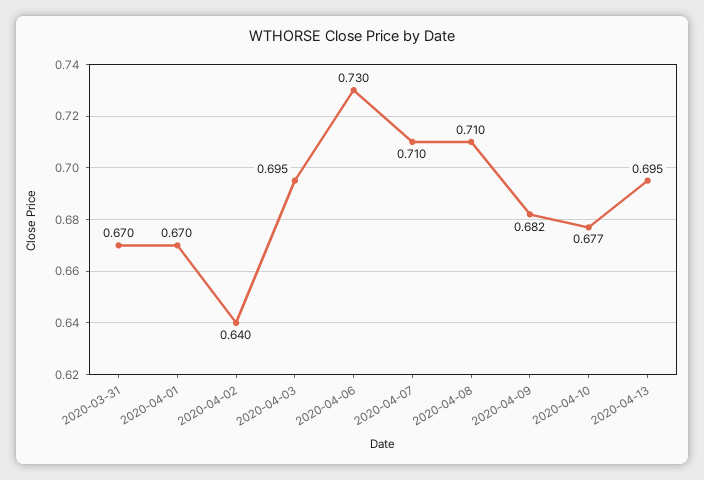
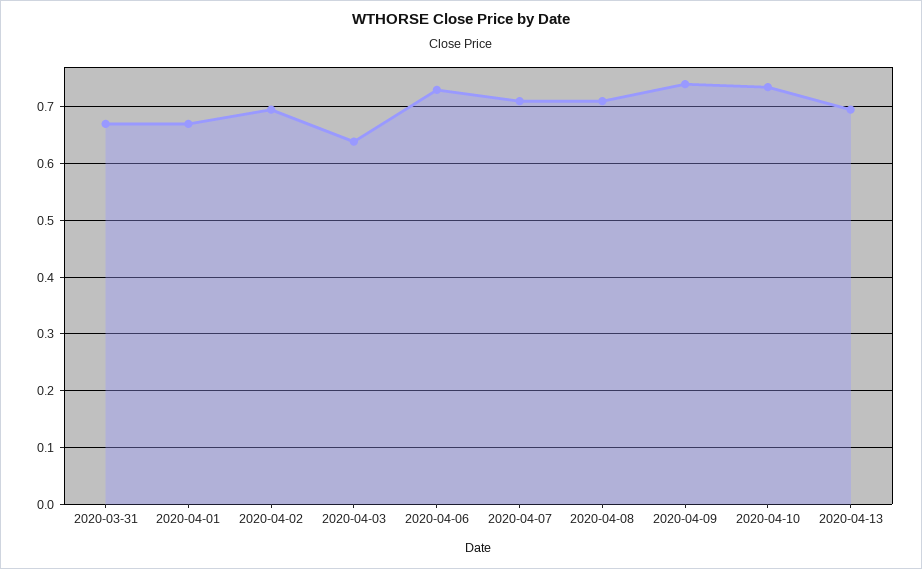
2020-04-02: 0.64 -> 0.7
2020-04-03: 0.695 -> 0.64
2020-04-09: 0.682 -> 0.74
2020-04-10: 0.677 -> 0.74

